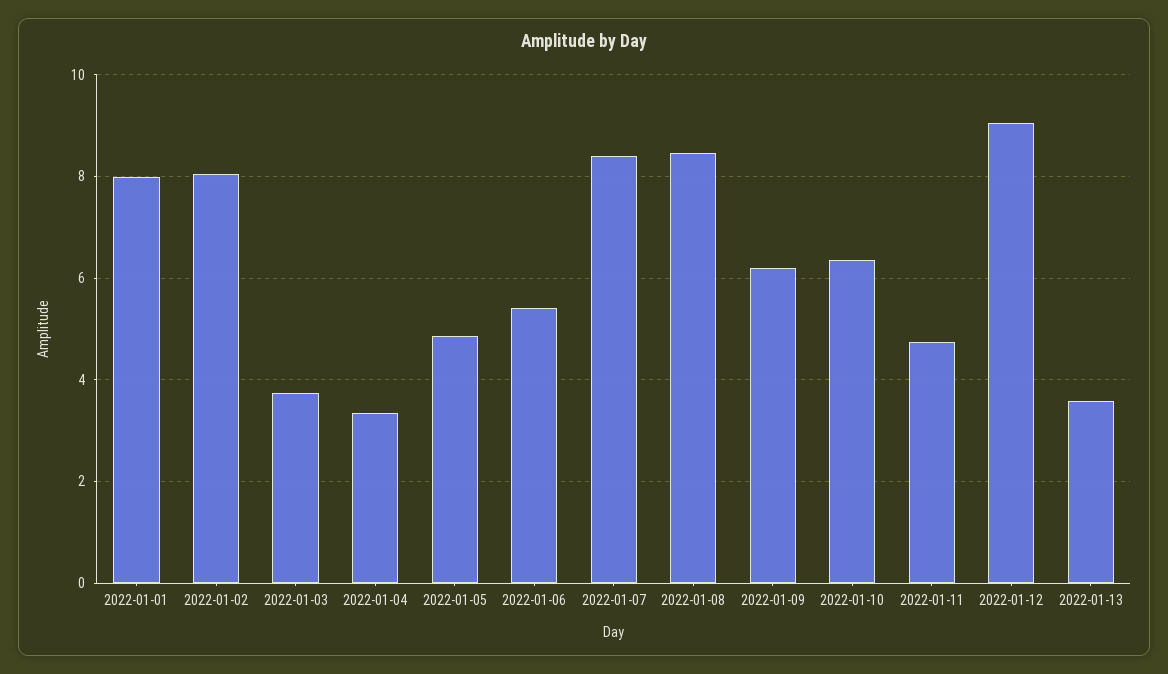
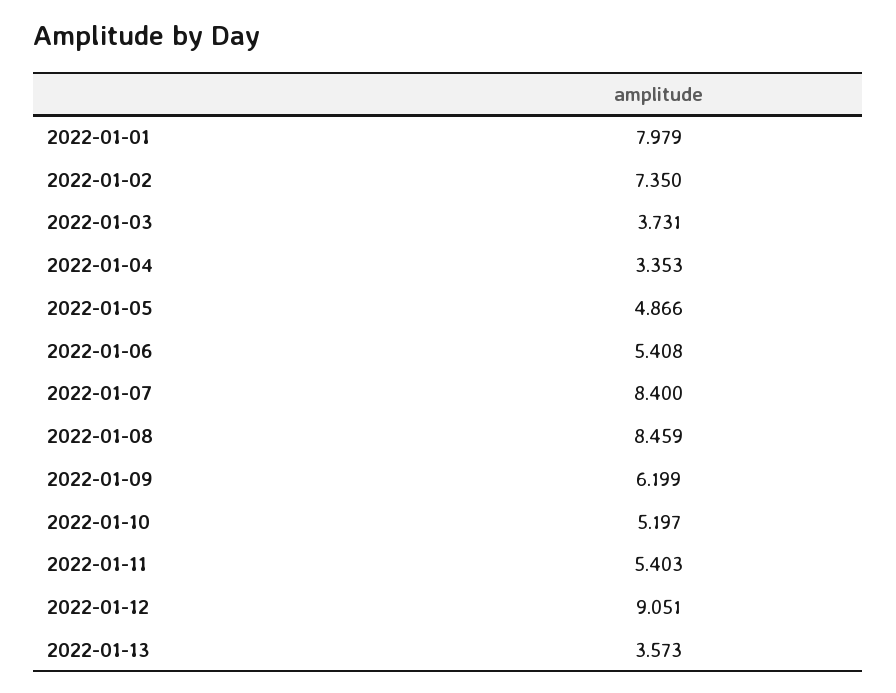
2022-01-02: 8 -> 7.35
2022-01-10: 6.4 -> 5.197
2022-01-11: 4.8 -> 5.403

